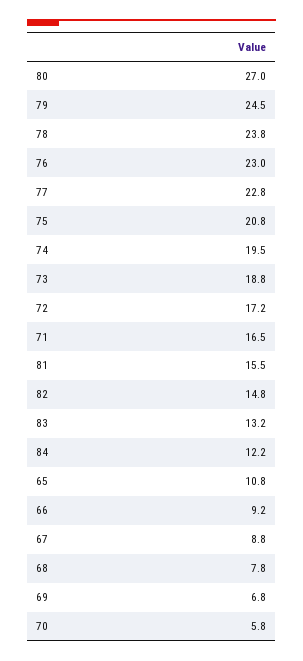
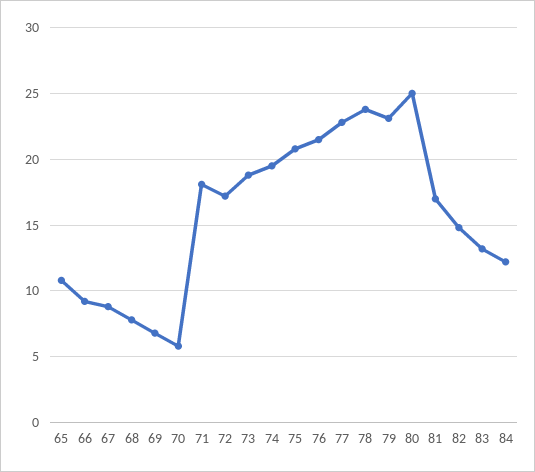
80: 27 -> 25
79: 24.5 -> 23
76: 23 -> 21.5
71: 16.5 -> 18
81: 15.5 -> 17

